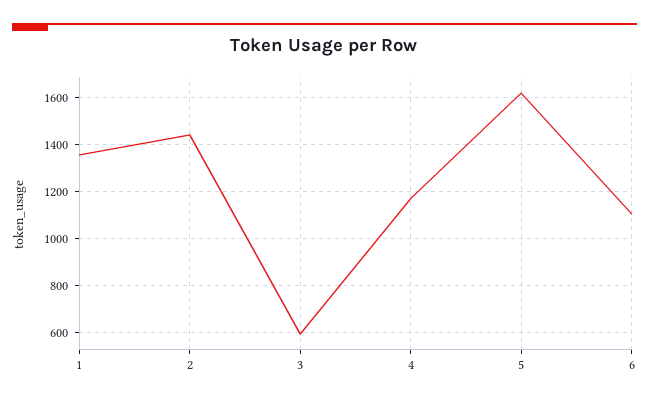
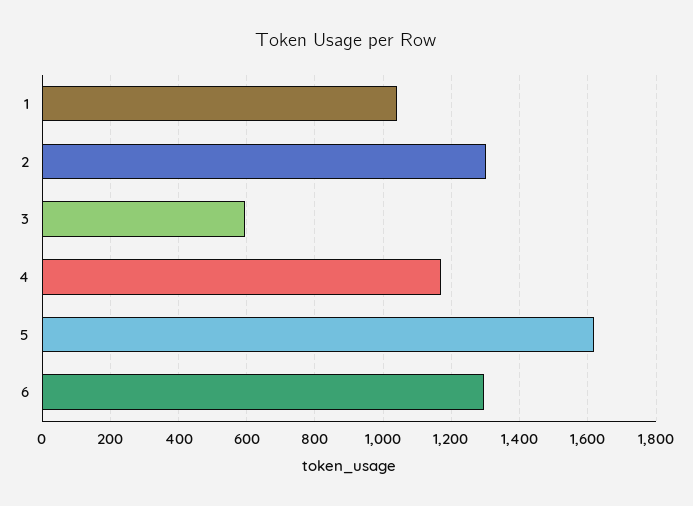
1: 1350 -> 1040
2: 1450 -> 1300
6: 1100 -> 1300

